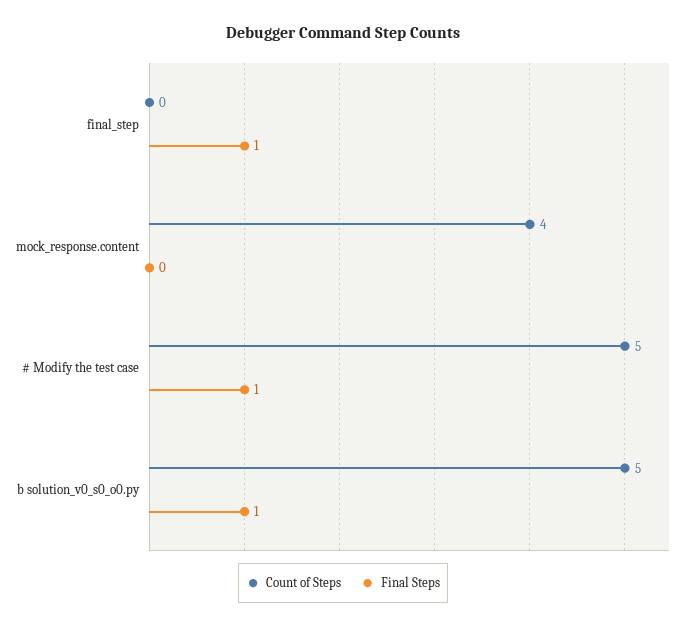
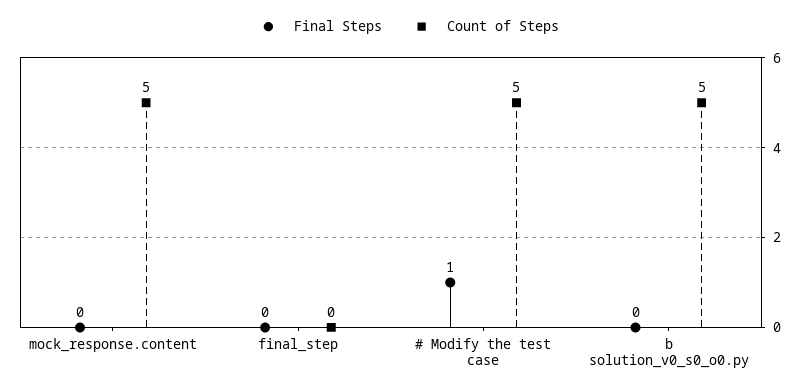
Final Steps, final_step: 1 -> 0
Count of Steps, mock_response.content: 4 -> 5
Final Steps, b solution_v0_s0_o0.py: 1 -> 0

